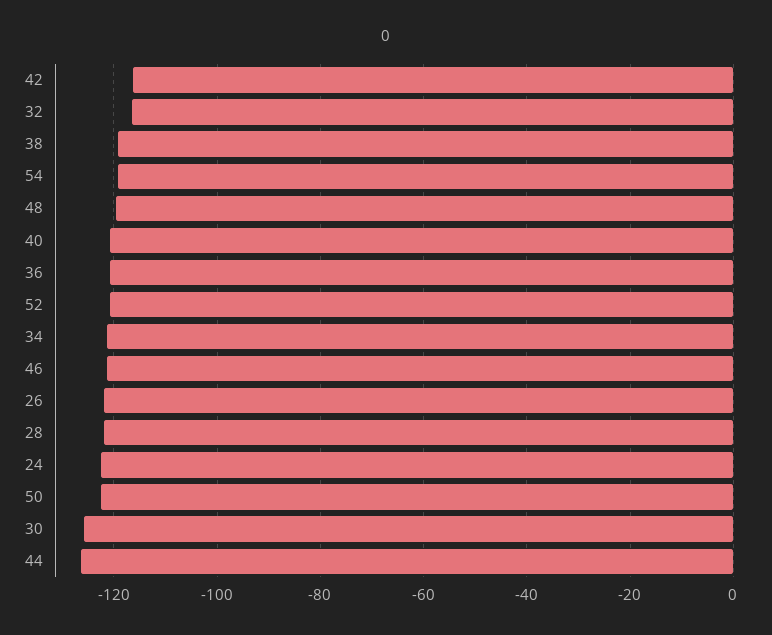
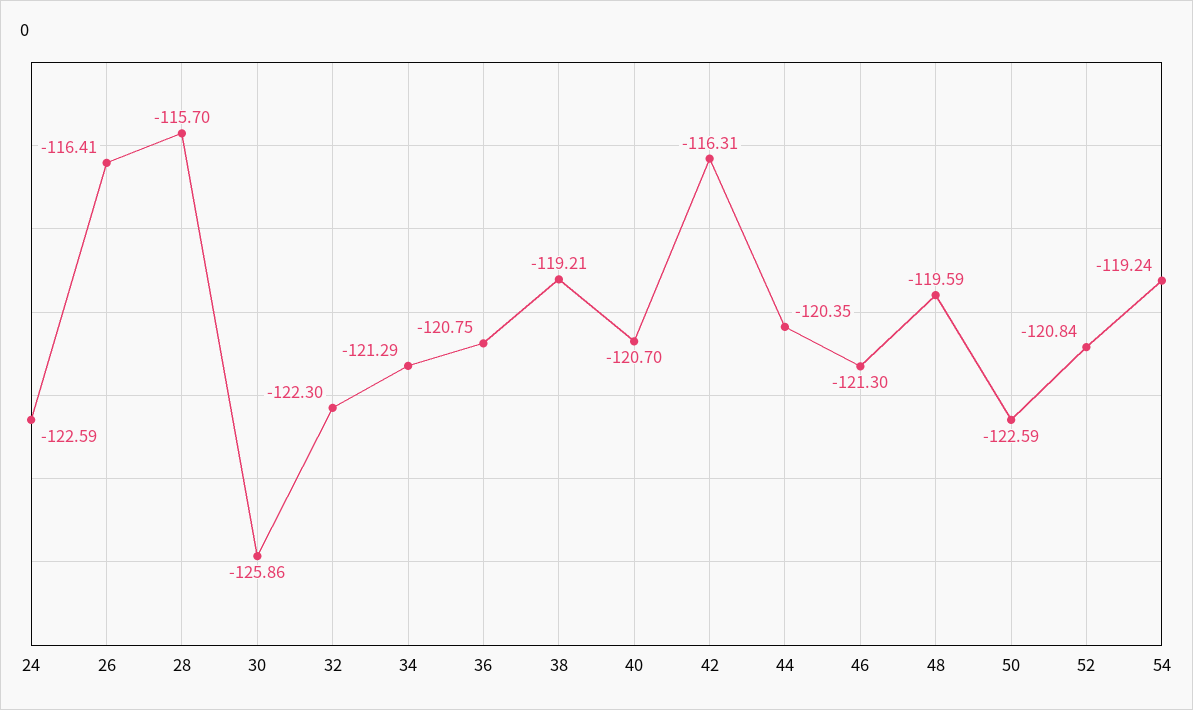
32: -116 -> -122.3
26: -122 -> -116.41
28: -122 -> -115.7
44: -126 -> -120.35

